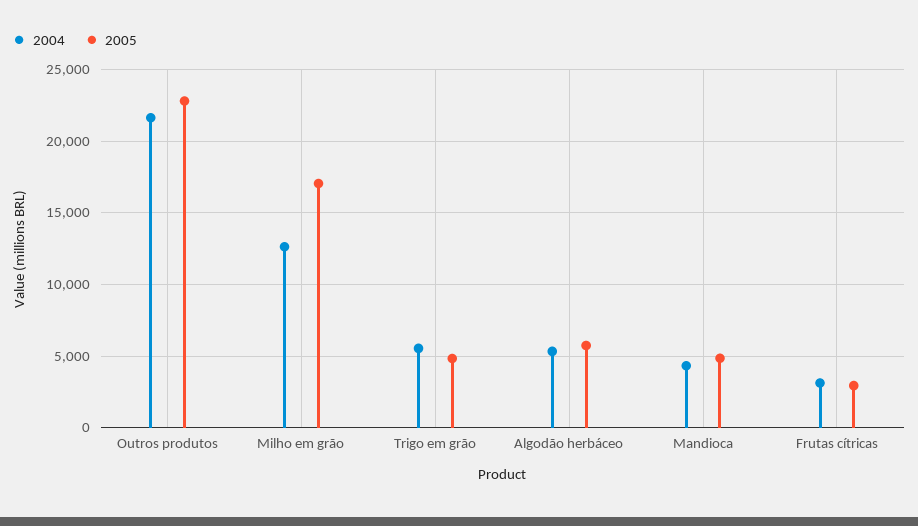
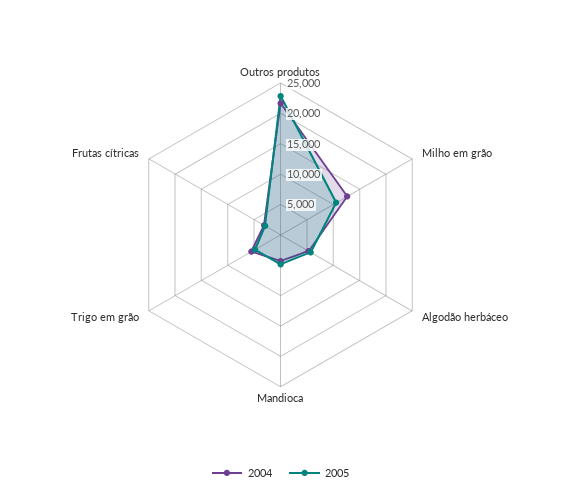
2005, Milho em grão: 17000 -> 10000

